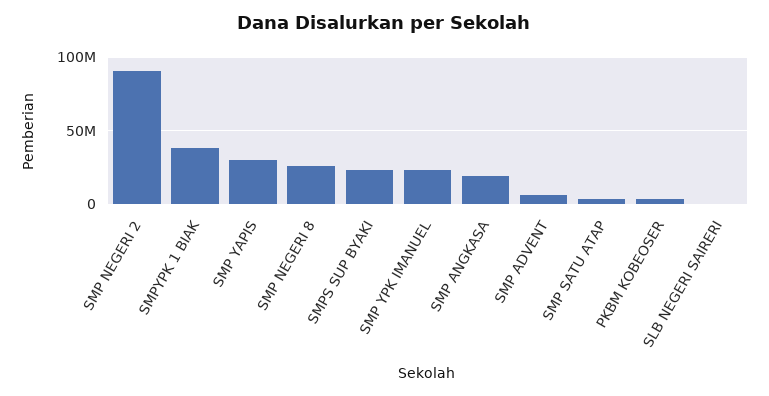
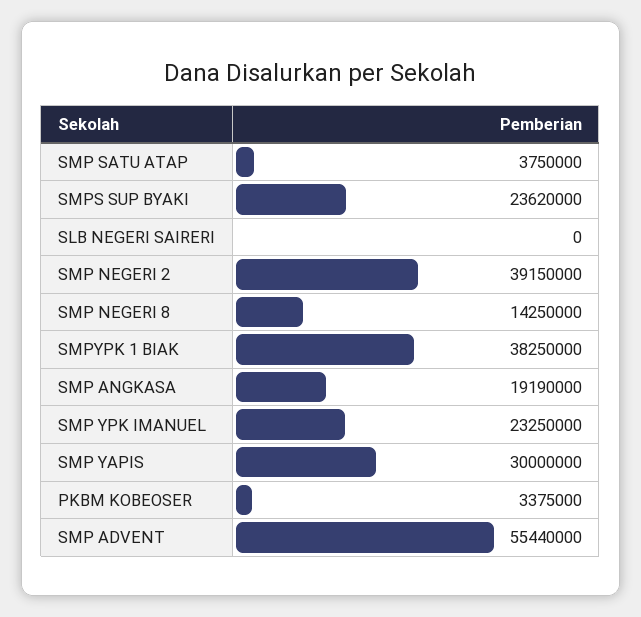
SMP NEGERI 2: 90000000 -> 39150000
SMP NEGERI 8: 25000000 -> 14250000
SMP ADVENT: 5000000 -> 55440000

